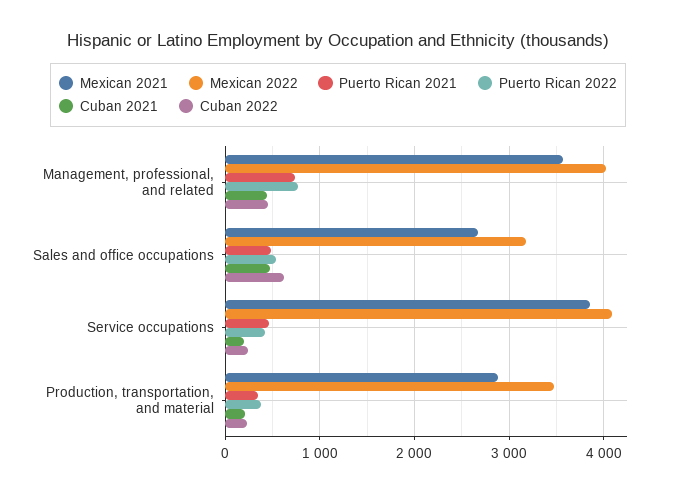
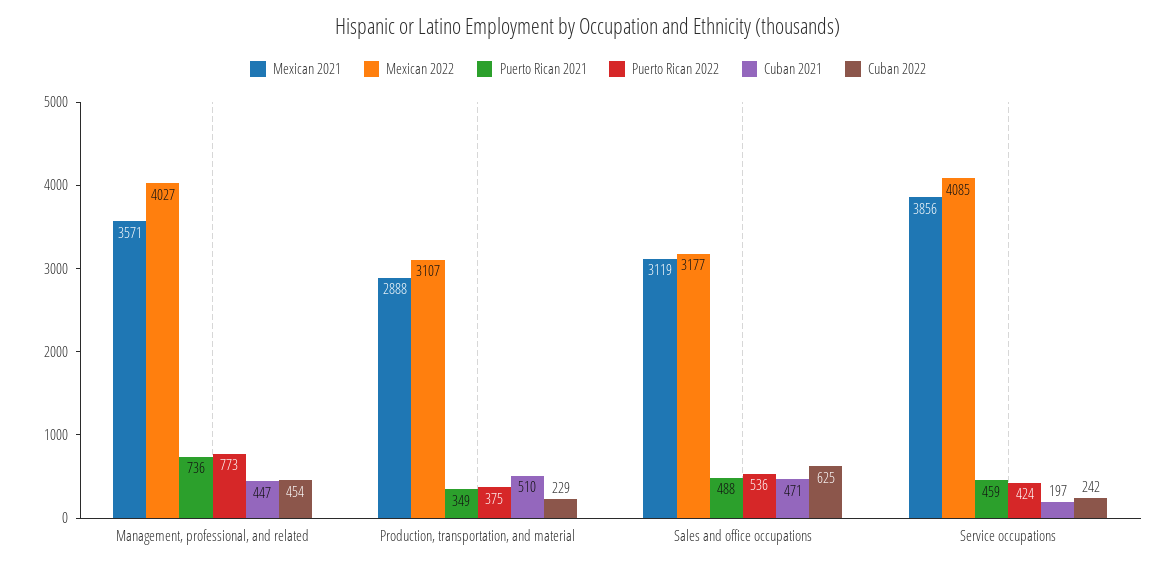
Mexican 2021, Sales and office occupations: 2700 -> 3119
Mexican 2022, Production, transportation, and material: 3500 -> 3107
Cuban 2021, Production, transportation, and material: 200 -> 510

